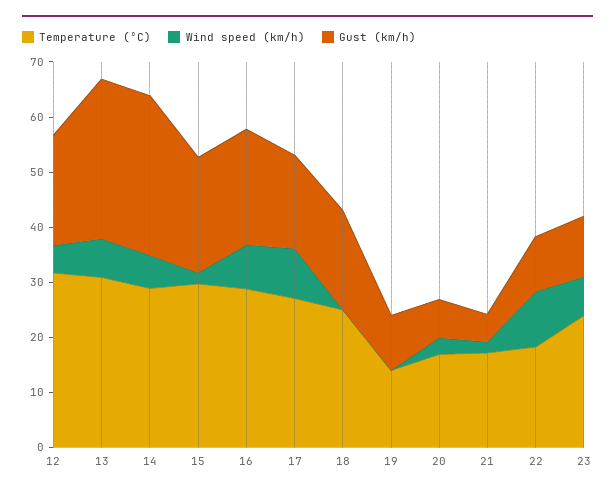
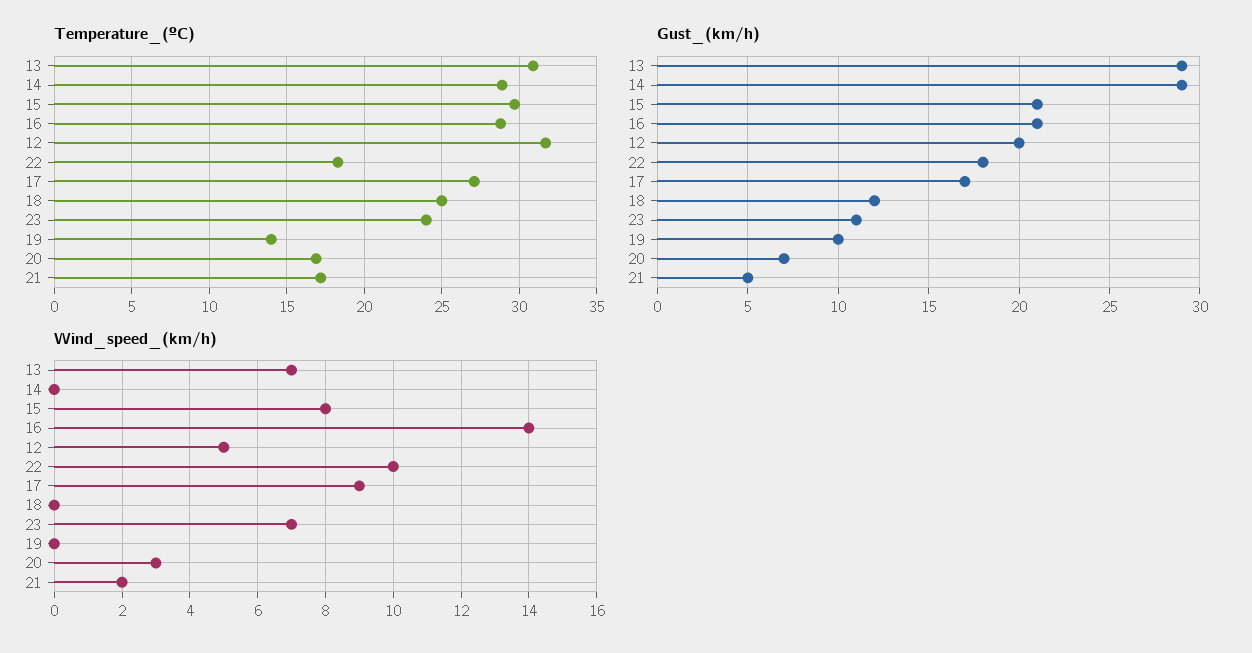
Wind speed (km/h), 14: 6 -> 0
Wind speed (km/h), 15: 2 -> 8
Wind speed (km/h), 16: 8 -> 14
Gust (km/h), 18: 18 -> 12
Gust (km/h), 22: 10 -> 18

